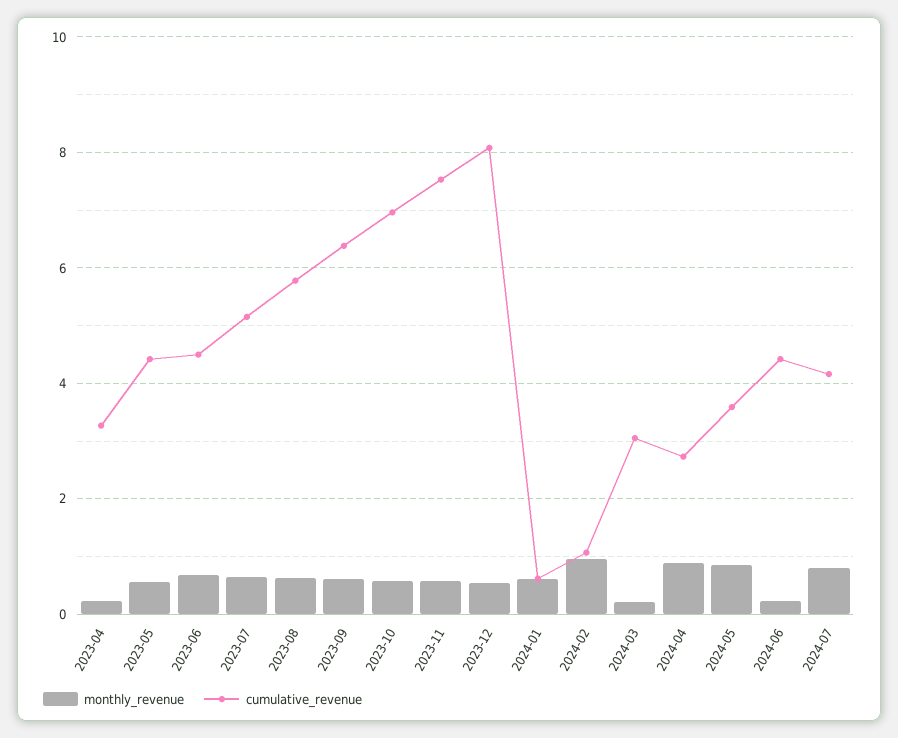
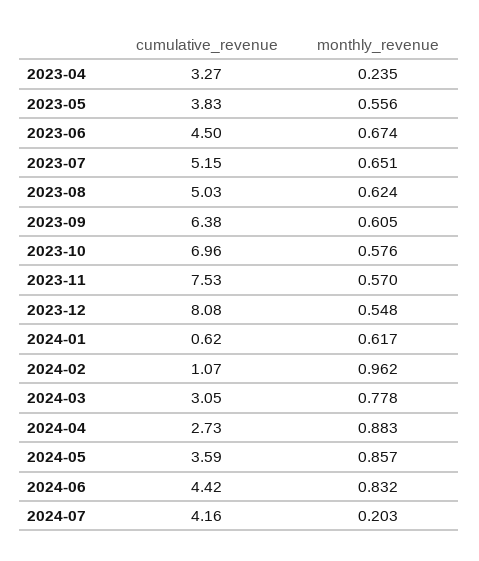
cumulative_revenue, 2023-05: 4.4 -> 3.83
cumulative_revenue, 2023-08: 5.8 -> 5.03
monthly_revenue, 2024-03: 0.2 -> 0.778
monthly_revenue, 2024-06: 0.2 -> 0.832
monthly_revenue, 2024-07: 0.8 -> 0.203

